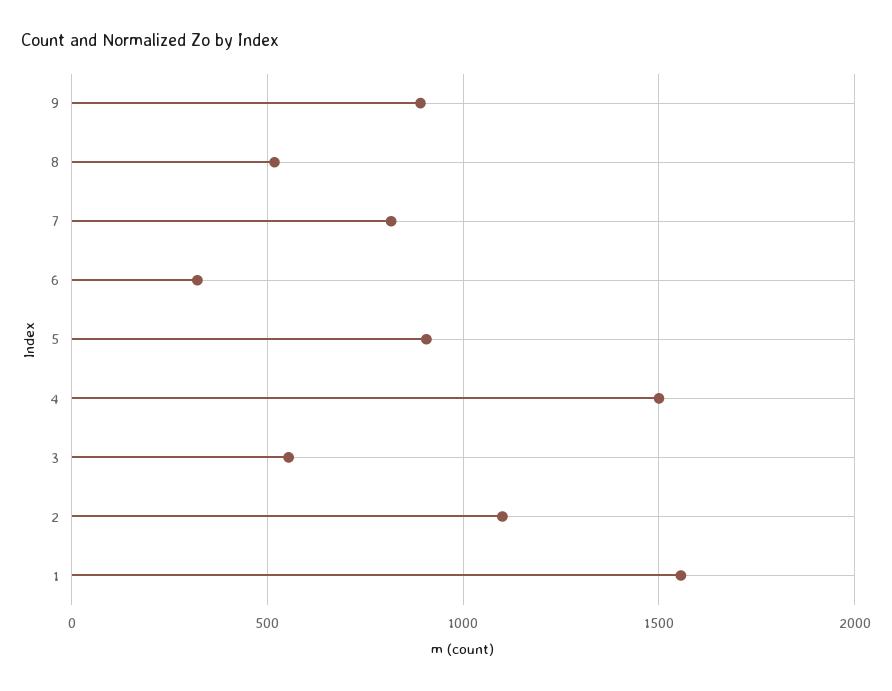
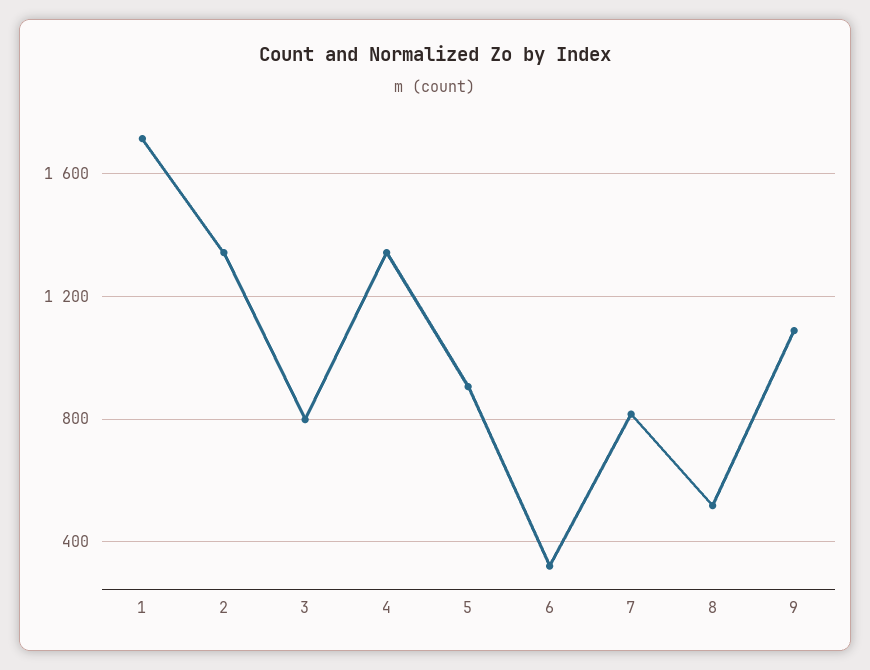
9: 900 -> 1100
4: 1500 -> 1350
3: 550 -> 800
2: 1100 -> 1350
1: 1550 -> 1700

